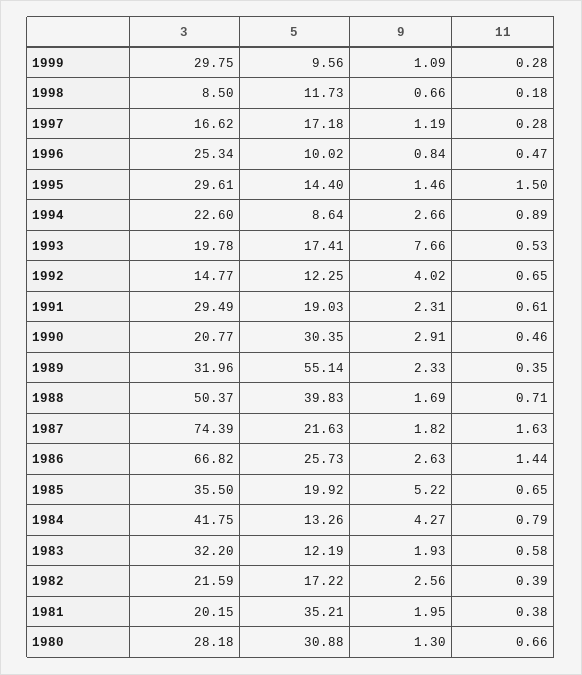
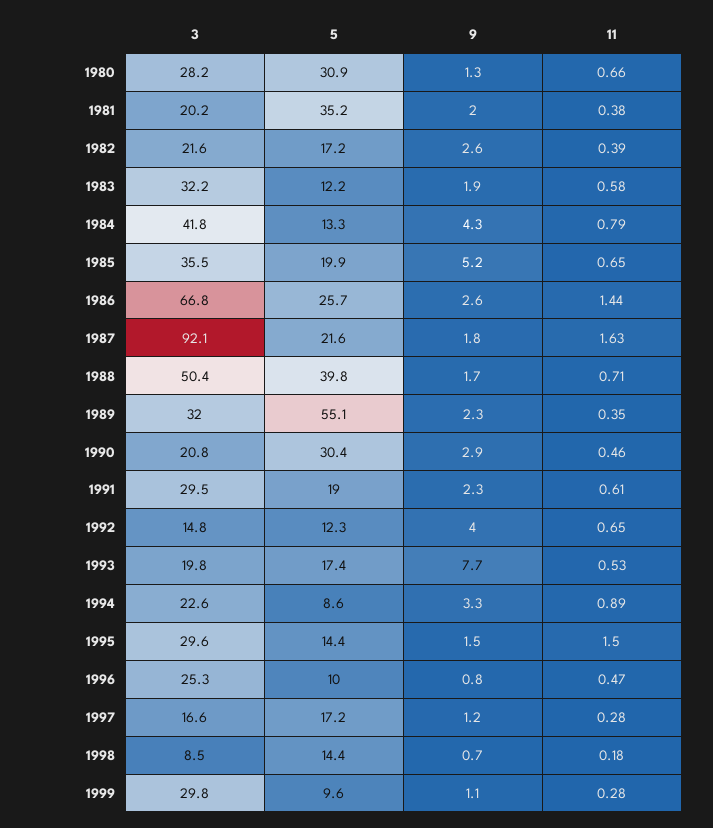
5, 1998: 11.73 -> 14.4
9, 1994: 2.66 -> 3.3
3, 1987: 74.39 -> 92.1

